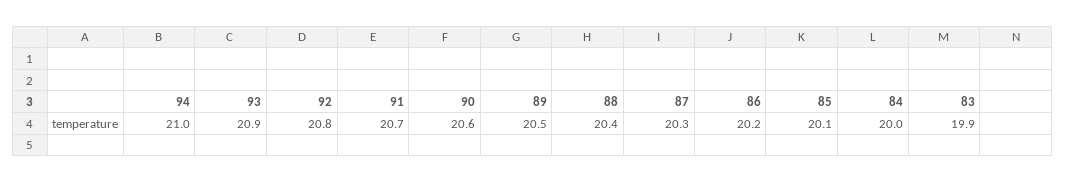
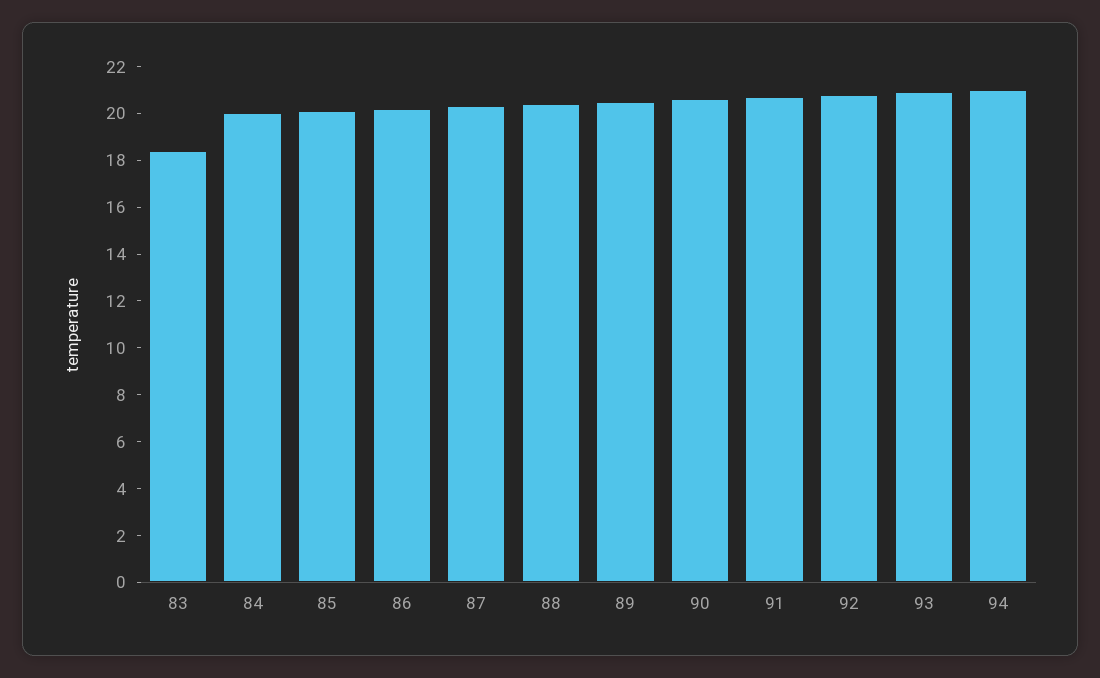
83: 19.9 -> 18.5

